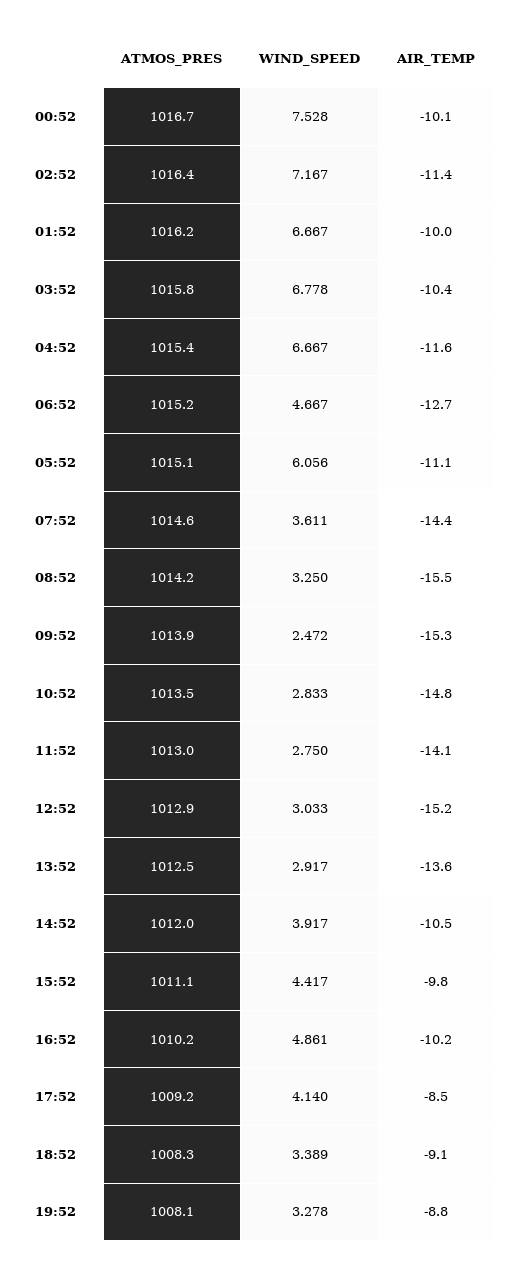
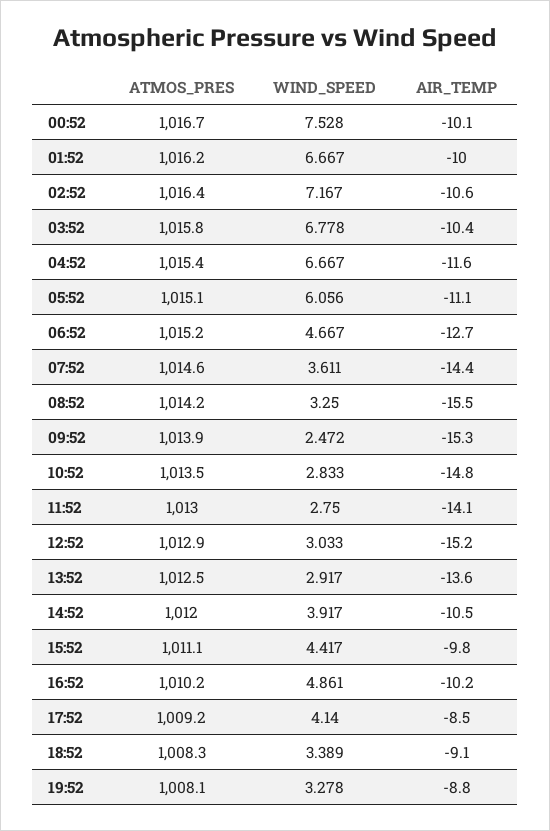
AIR_TEMP, 02:52: -11.4 -> -10.6

